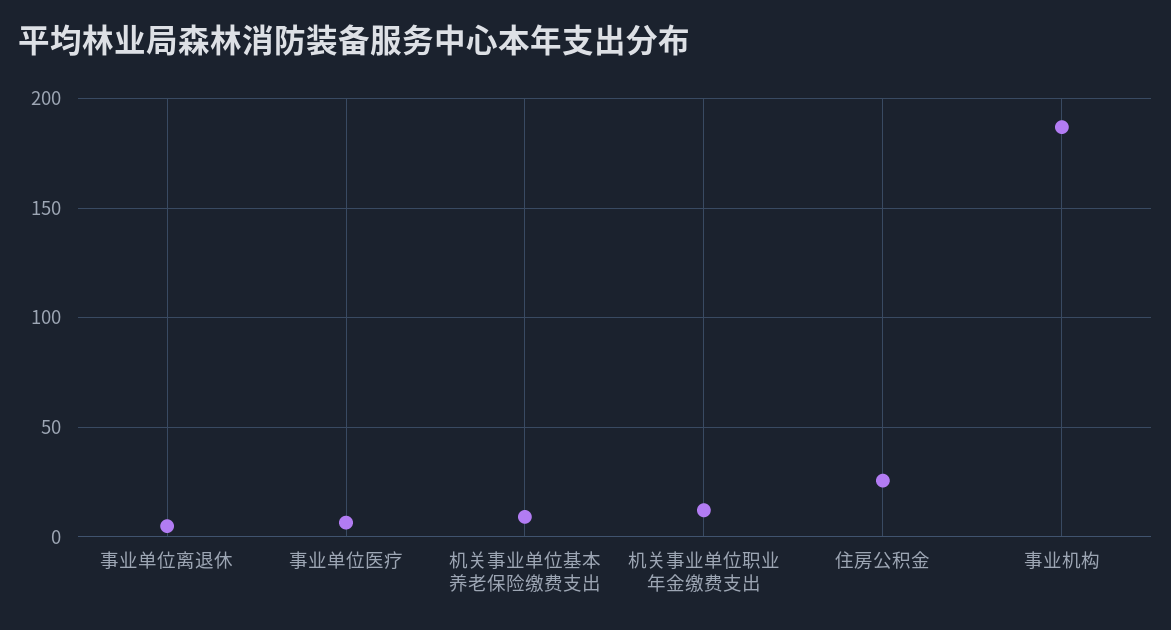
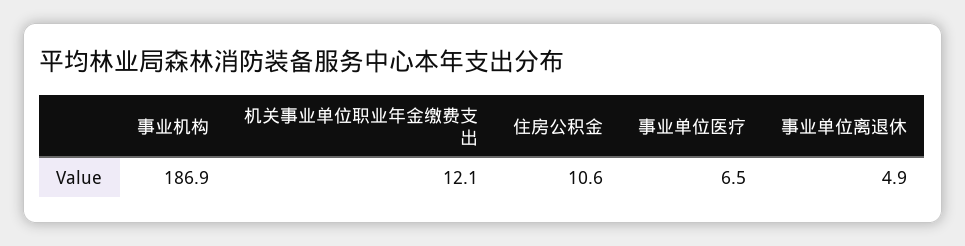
机关事业单位基本养老保险缴费支出: 10 -> none
住房公积金: 25 -> 10.6

